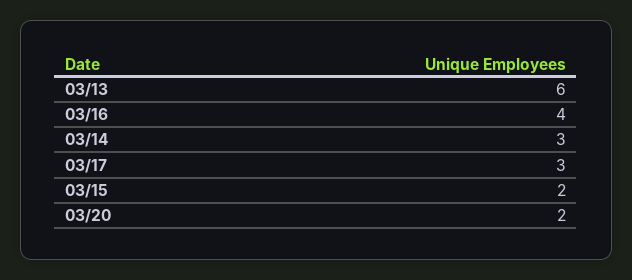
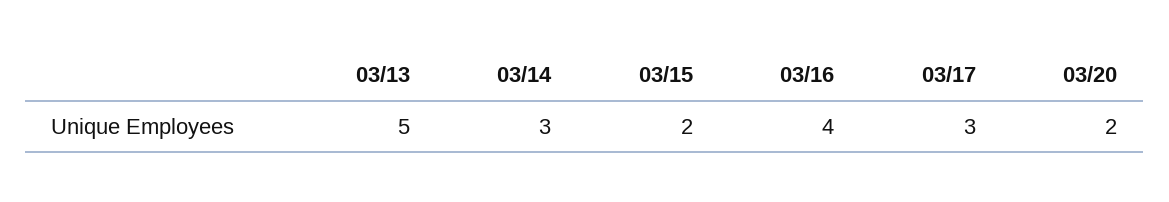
03/13: 6 -> 5

